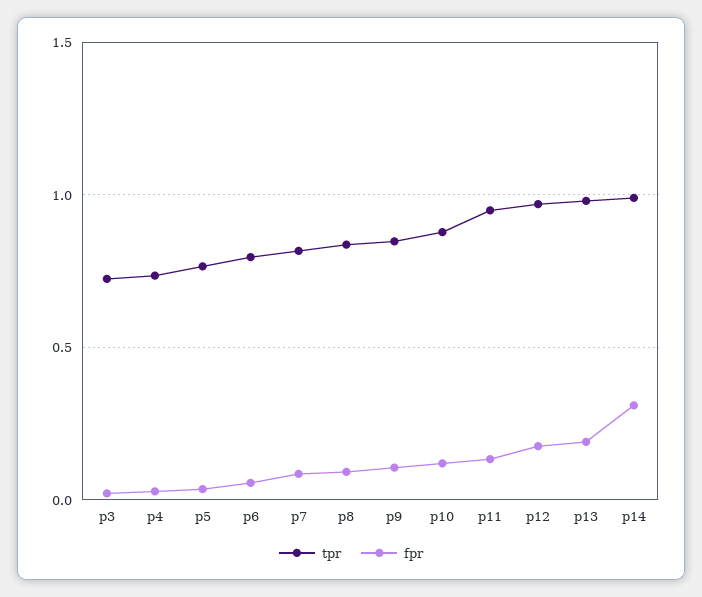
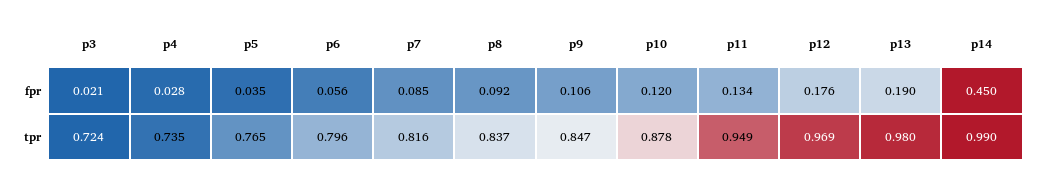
fpr, p14: 0.3 -> 0.45

